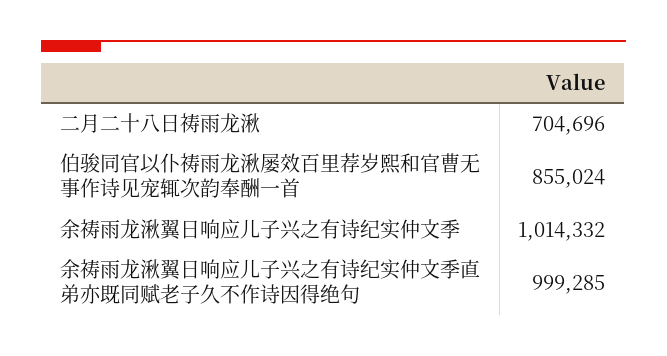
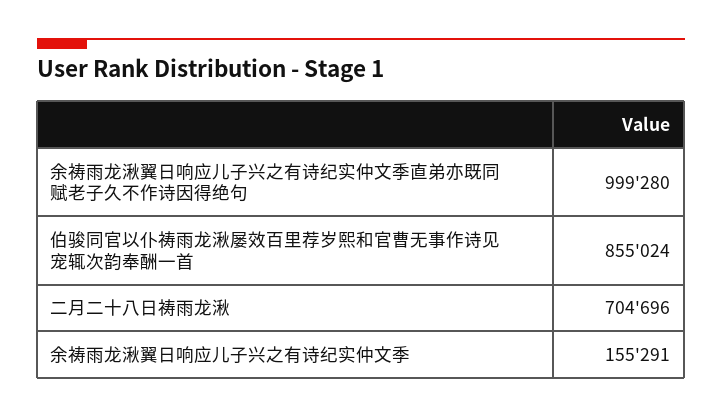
余祷雨龙湫翼日响应儿子兴之有诗纪实仲文季: 1014332 -> 155291
余祷雨龙湫翼日响应儿子兴之有诗纪实仲文季直弟亦既同赋老子久不作诗因得绝句: 999285 -> 999280

